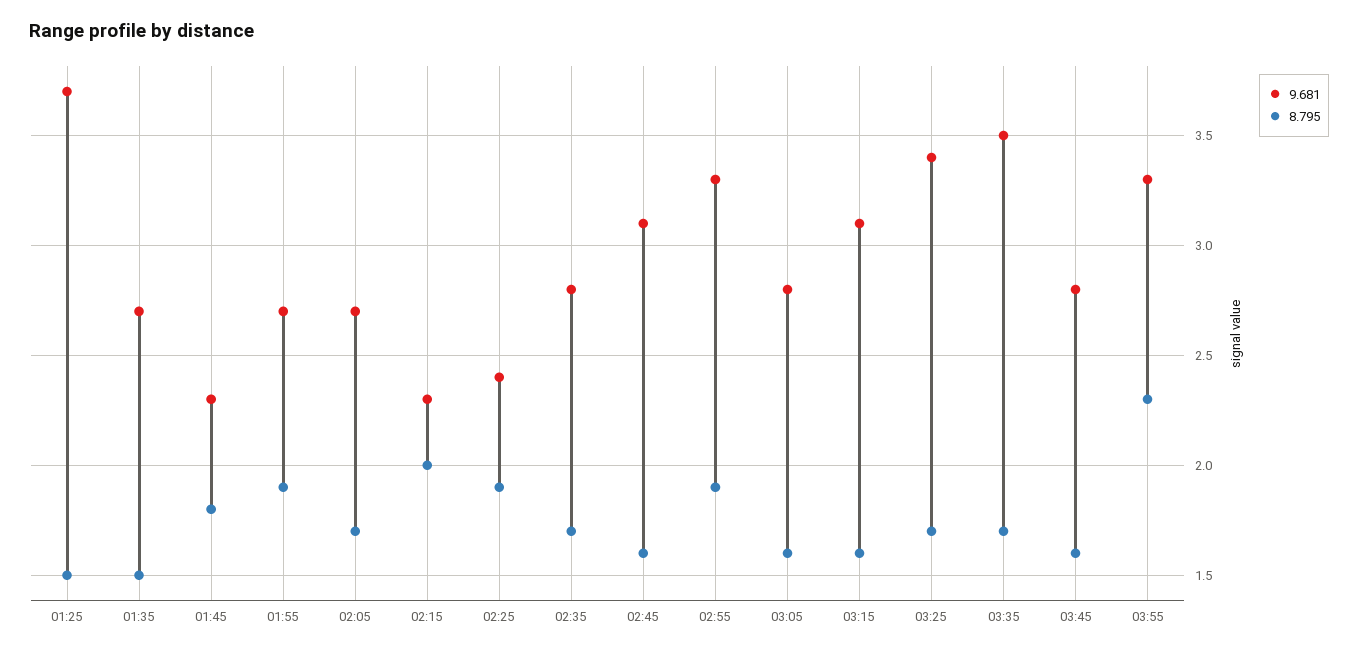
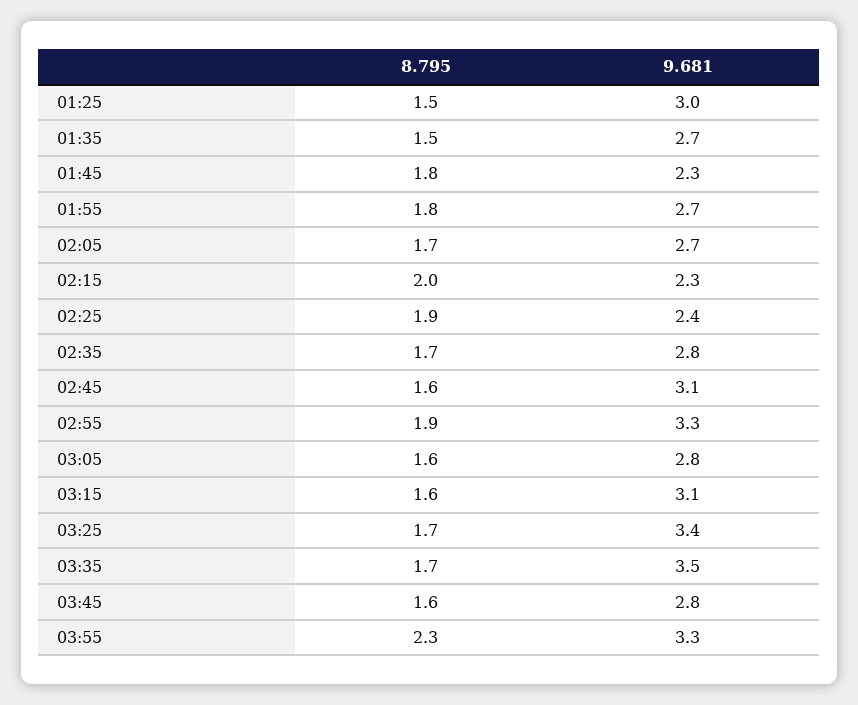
9.681, 01:25: 3.7 -> 3
8.795, 01:55: 1.9 -> 1.8

